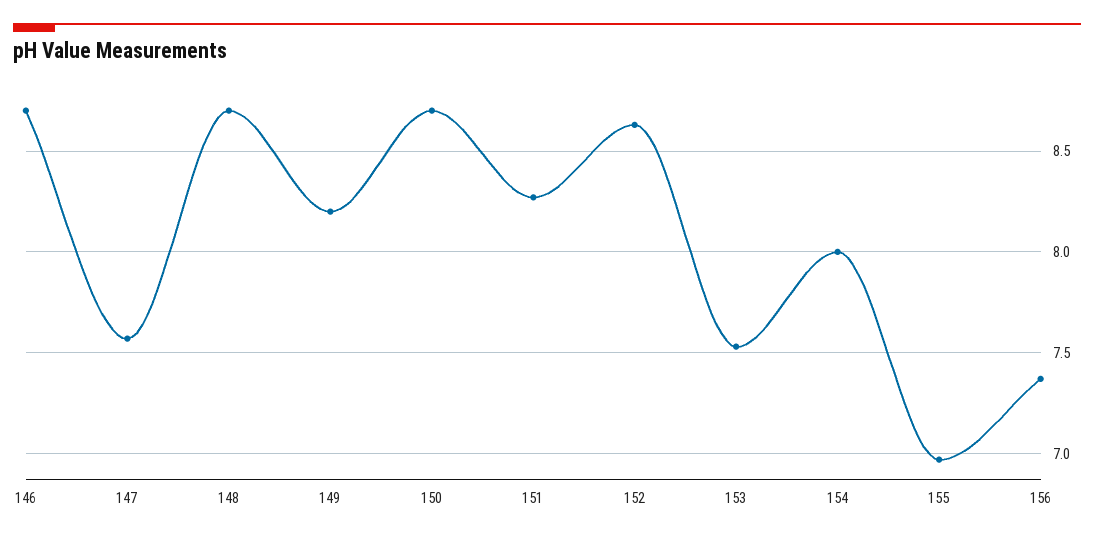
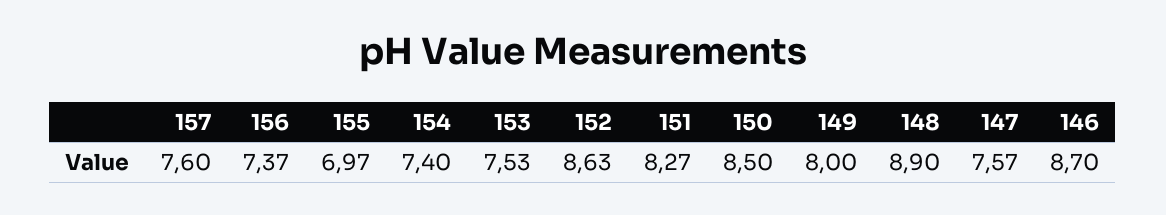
148: 8.7 -> 8.9
149: 8.2 -> 8
150: 8.7 -> 8.5
154: 8 -> 7.4
157: none -> 7.6

